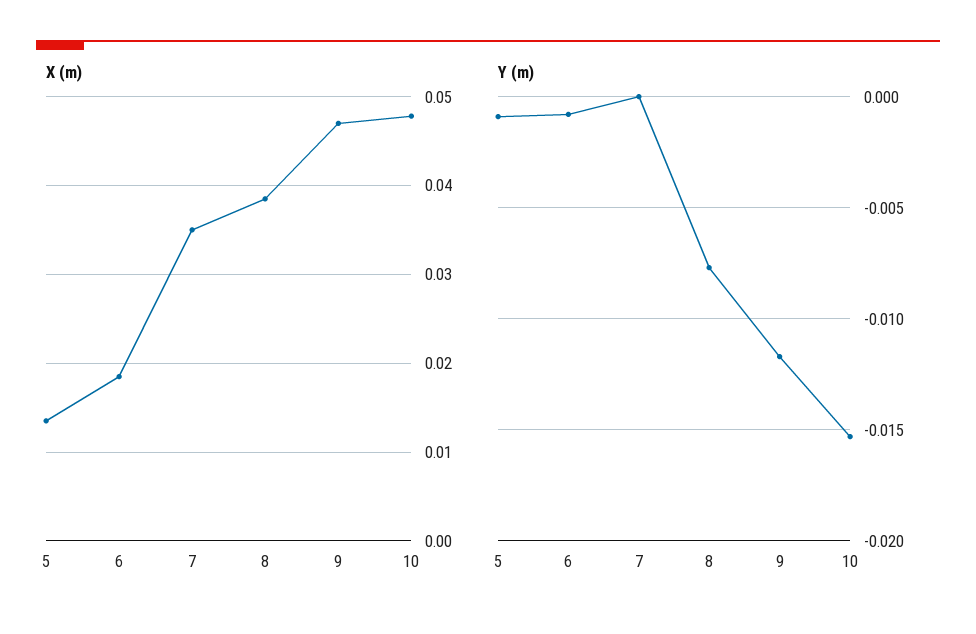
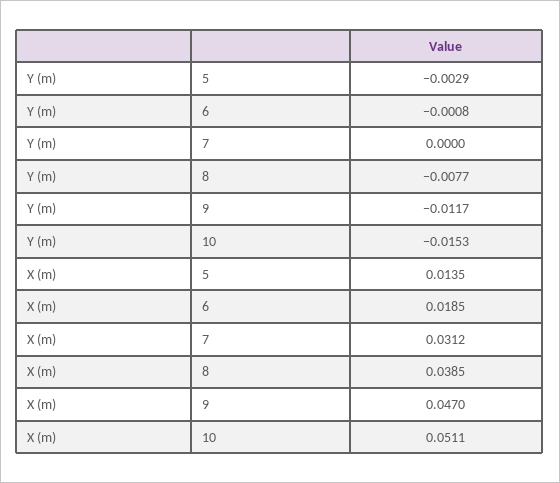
X (m), 7: 0.035 -> 0.0312
X (m), 10: 0.048 -> 0.0511
Y (m), 5: -0.001 -> -0.0029

